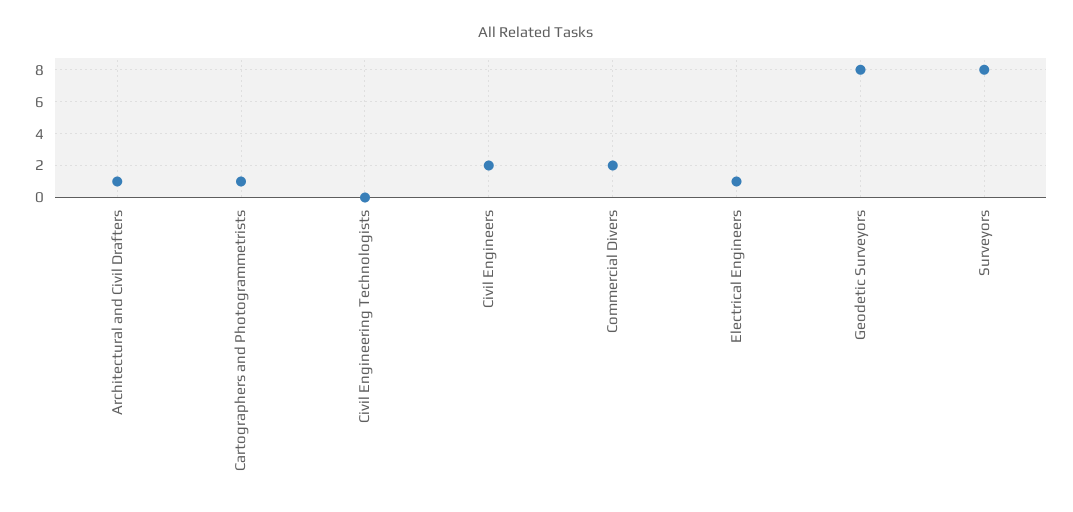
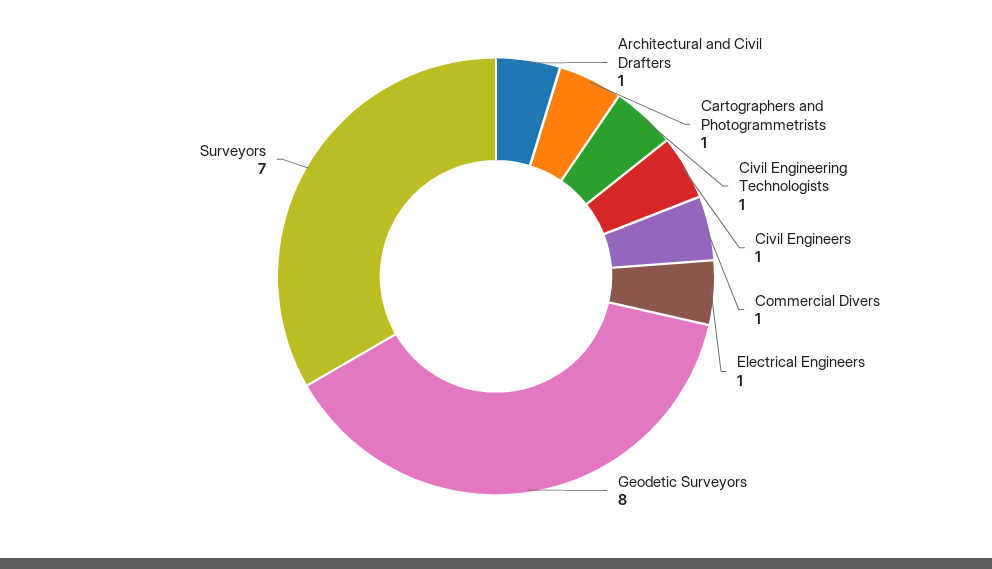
Civil Engineering Technologists: 0 -> 1
Civil Engineers: 2 -> 1
Commercial Divers: 2 -> 1
Surveyors: 8 -> 7

